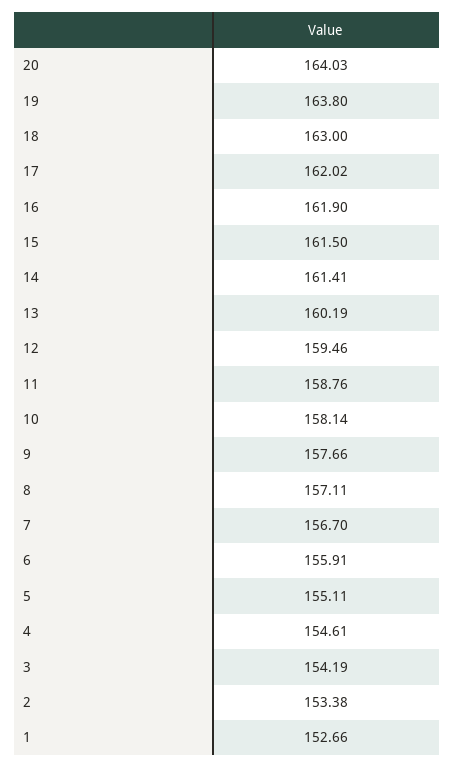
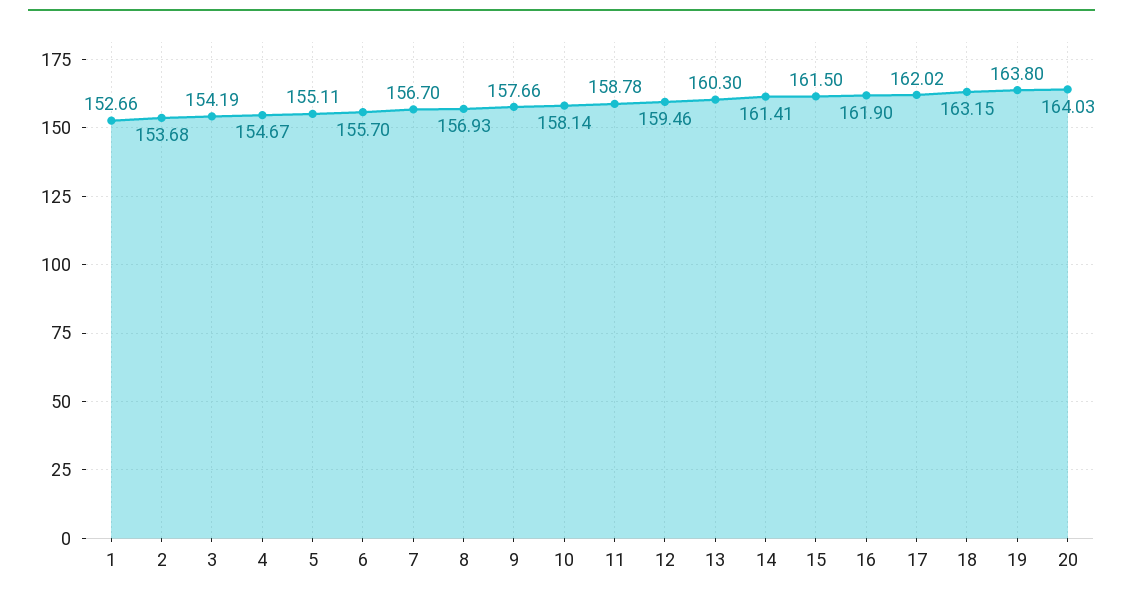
18: 163 -> 163.15
13: 160.19 -> 160.3
11: 158.76 -> 158.78
8: 157.11 -> 156.93
6: 155.91 -> 155.7
4: 154.61 -> 154.67
2: 153.38 -> 153.68

